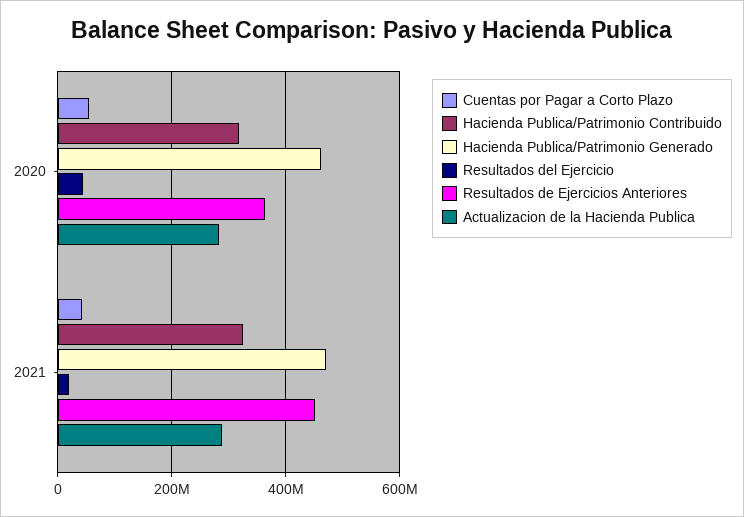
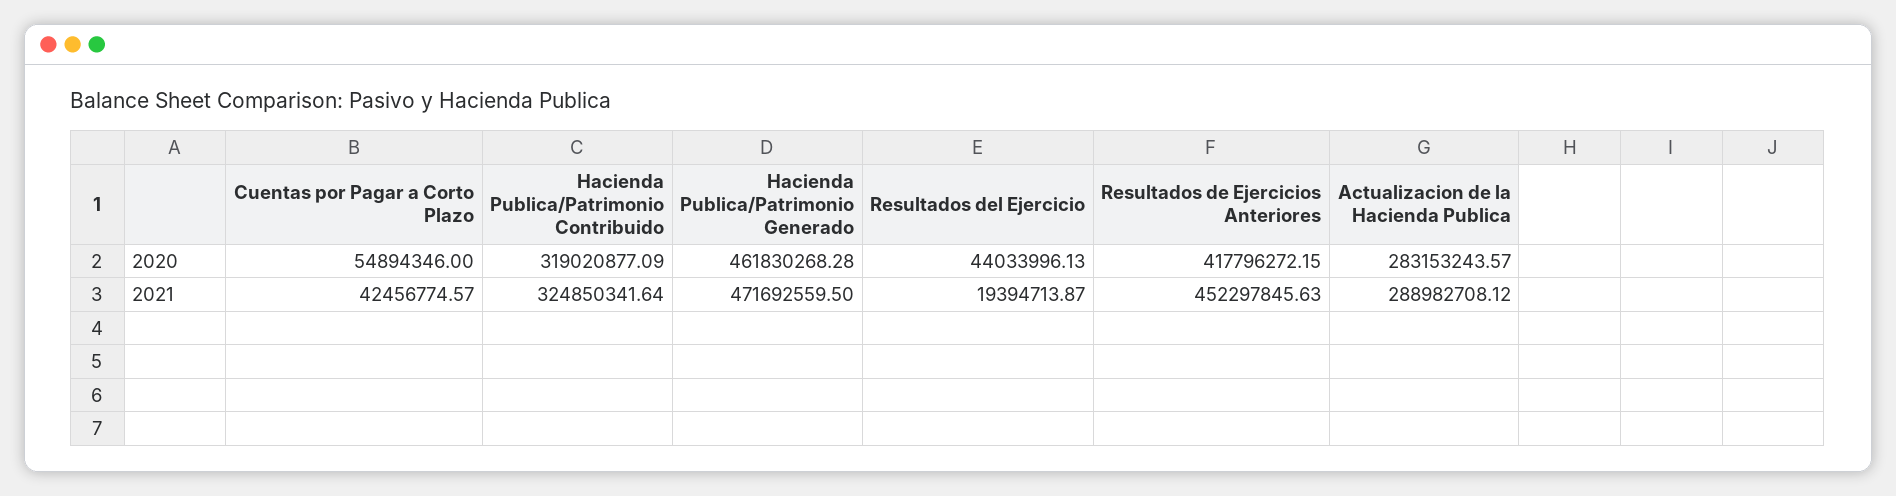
Resultados de Ejercicios Anteriores, 2020: 360000000 -> 417796272.15

